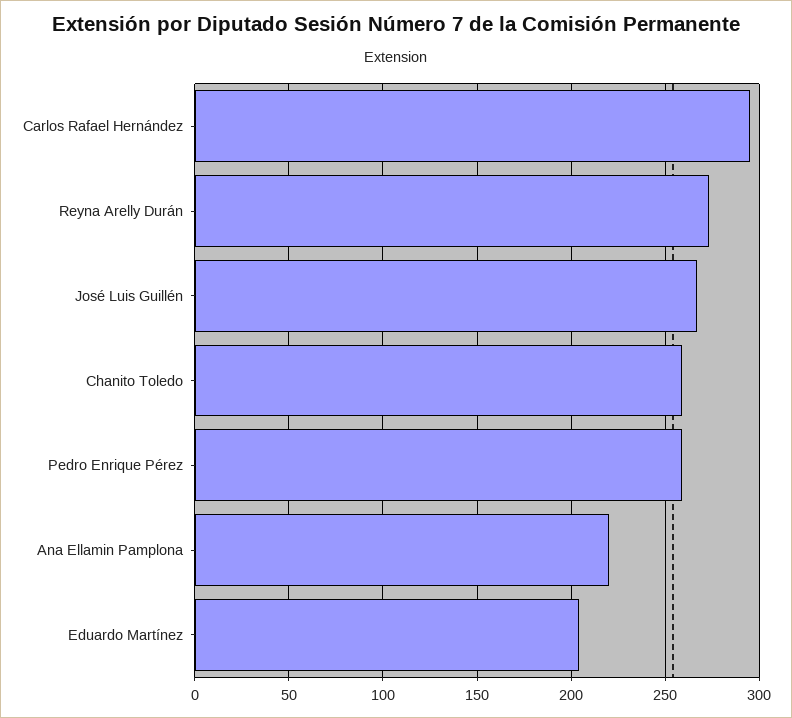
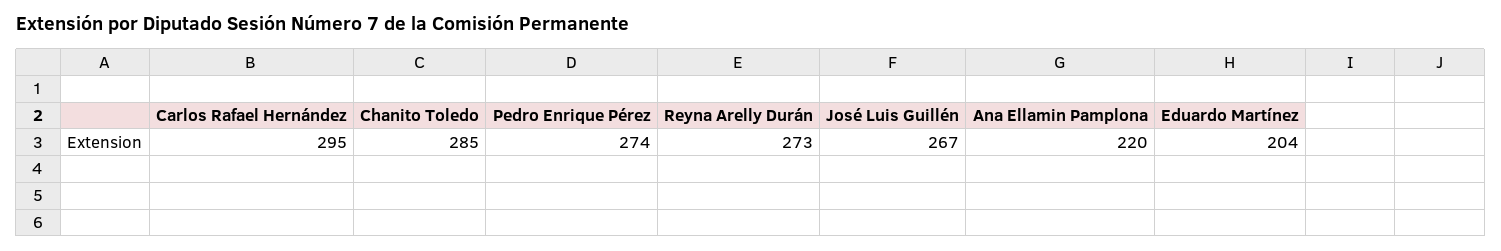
Chanito Toledo: 260 -> 285
Pedro Enrique Pérez: 260 -> 274

